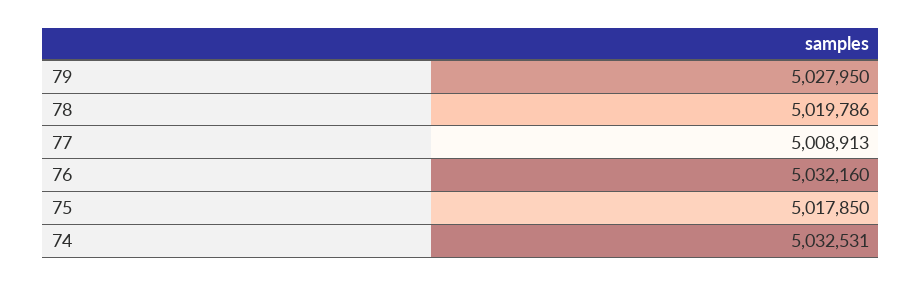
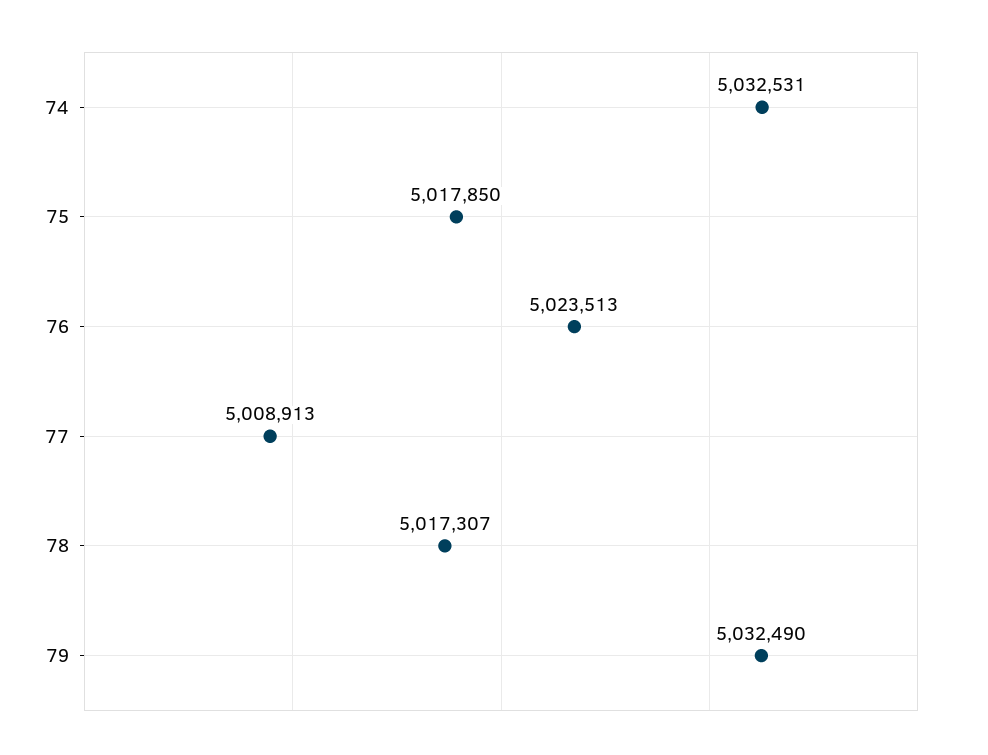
79: 5027950 -> 5032490
78: 5019786 -> 5017307
76: 5032160 -> 5023513

